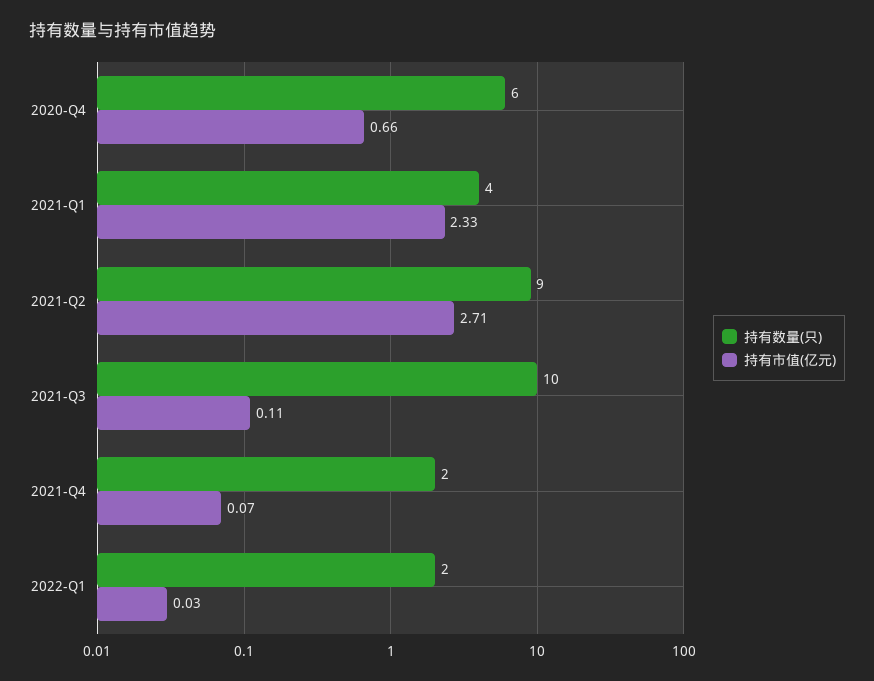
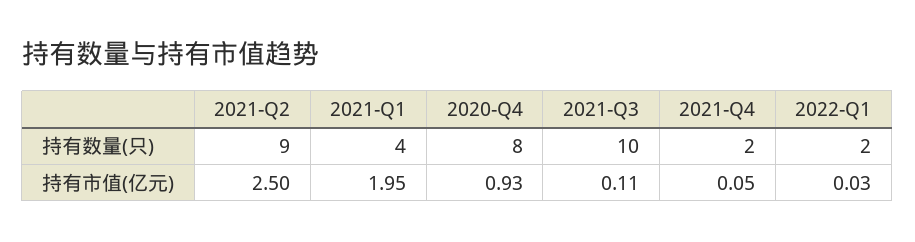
持有数量(只), 2020-Q4: 6 -> 8
持有市值(亿元), 2020-Q4: 0.66 -> 0.93
持有市值(亿元), 2021-Q1: 2.33 -> 1.95
持有市值(亿元), 2021-Q2: 2.71 -> 2.5
持有市值(亿元), 2021-Q4: 0.07 -> 0.05

